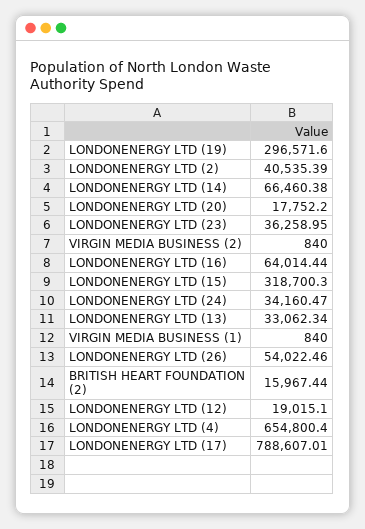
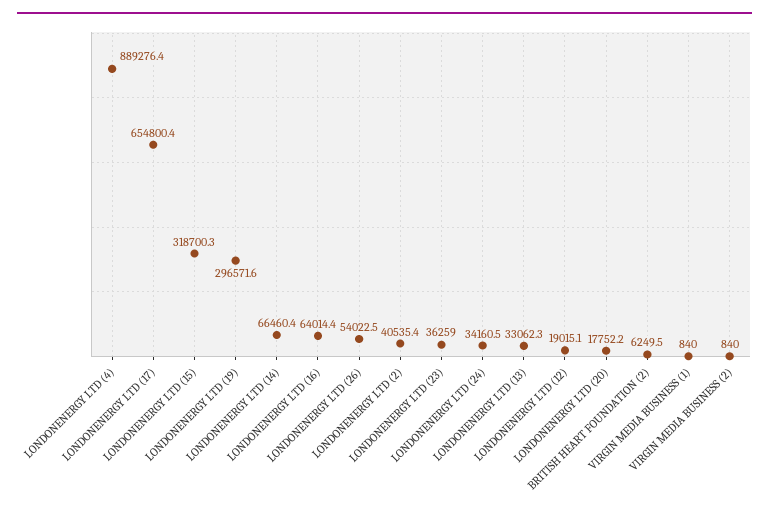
BRITISH HEART FOUNDATION (2): 15967.44 -> 6249.5
LONDONENERGY LTD (4): 654800.4 -> 889276.4
LONDONENERGY LTD (17): 788607.01 -> 654800.4

